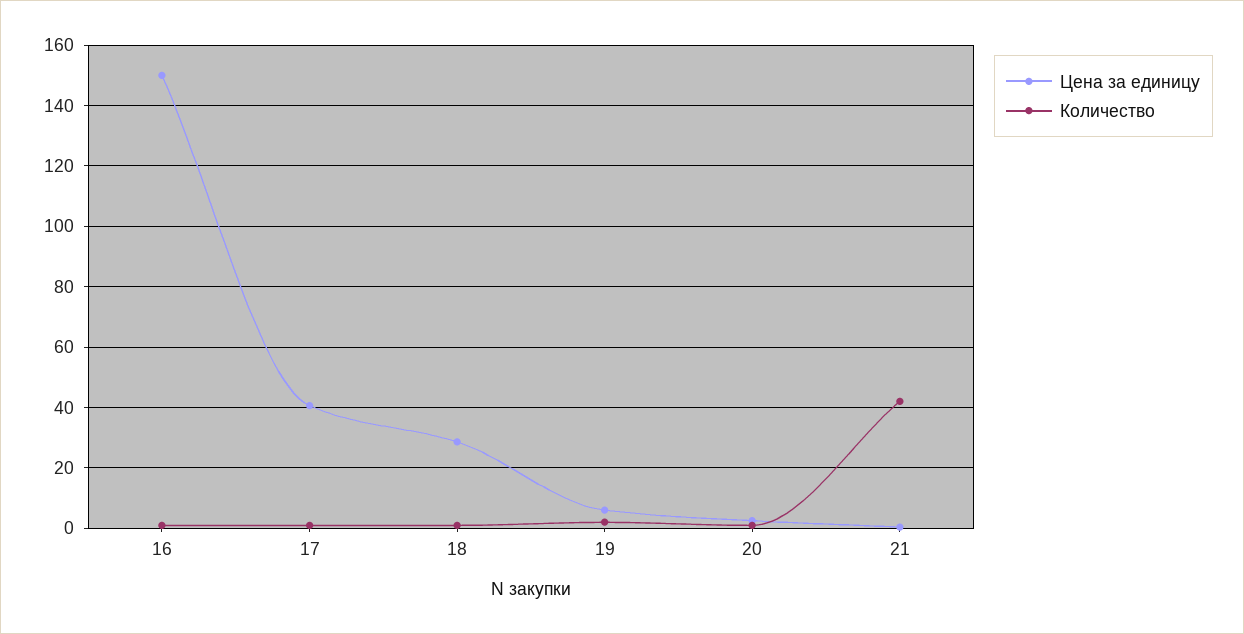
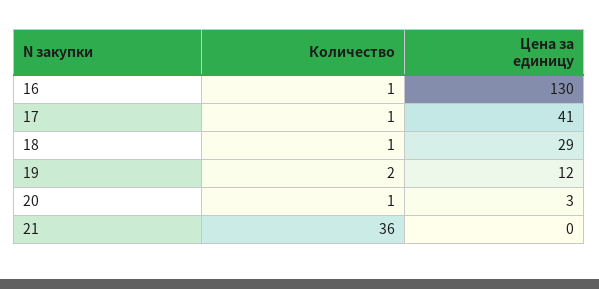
Цена за единицу, 16: 150 -> 130
Цена за единицу, 19: 6 -> 12
Количество, 21: 42 -> 36

